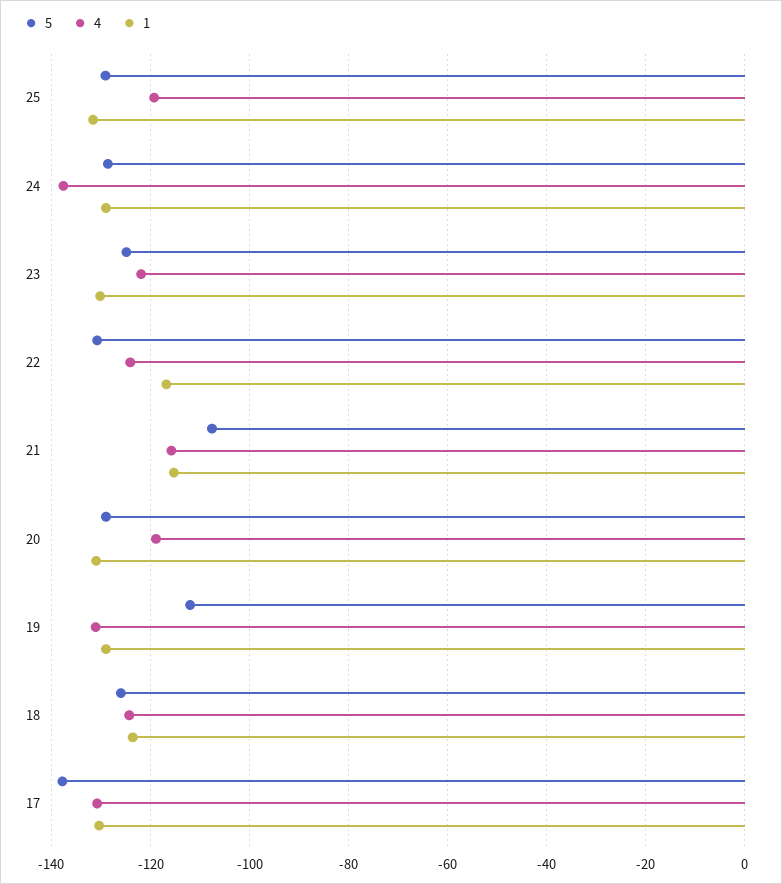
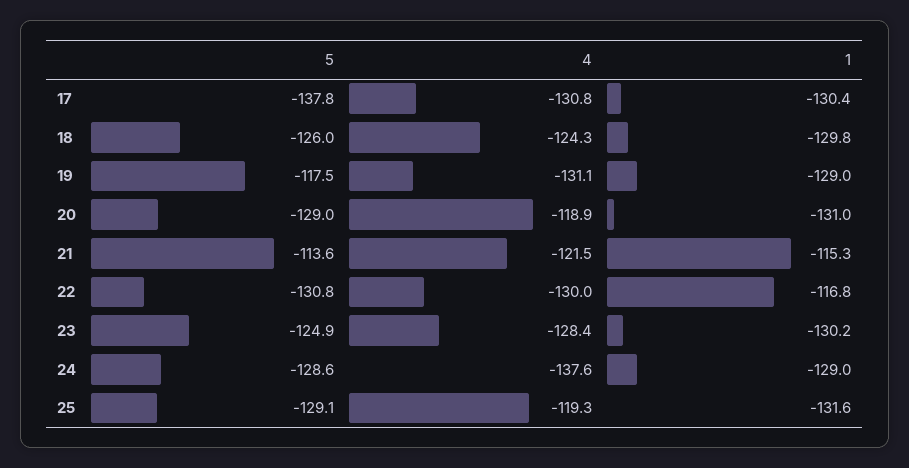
4, 23: -122 -> -128.4
4, 22: -124 -> -130
5, 21: -108 -> -113.6
4, 21: -116 -> -121.5
5, 19: -112 -> -117.5
1, 18: -124 -> -129.8

